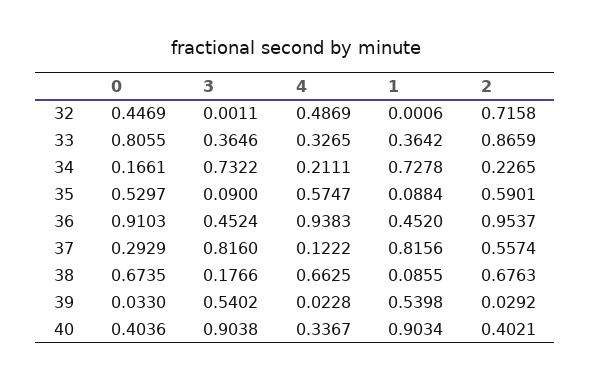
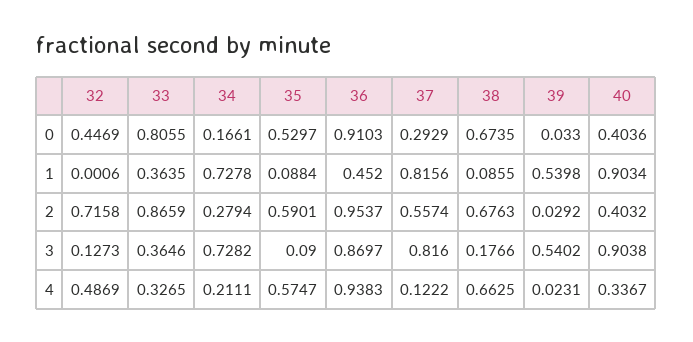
3, 32: 0.0011 -> 0.1273
1, 33: 0.3642 -> 0.3635
3, 34: 0.7322 -> 0.7282
2, 34: 0.2265 -> 0.2794
3, 36: 0.4524 -> 0.8697
4, 39: 0.0228 -> 0.0231
2, 40: 0.4021 -> 0.4032

